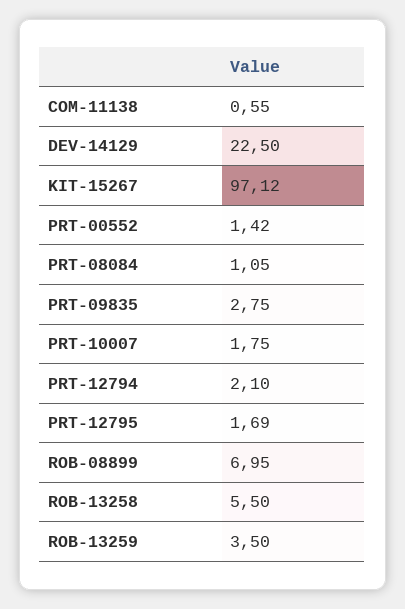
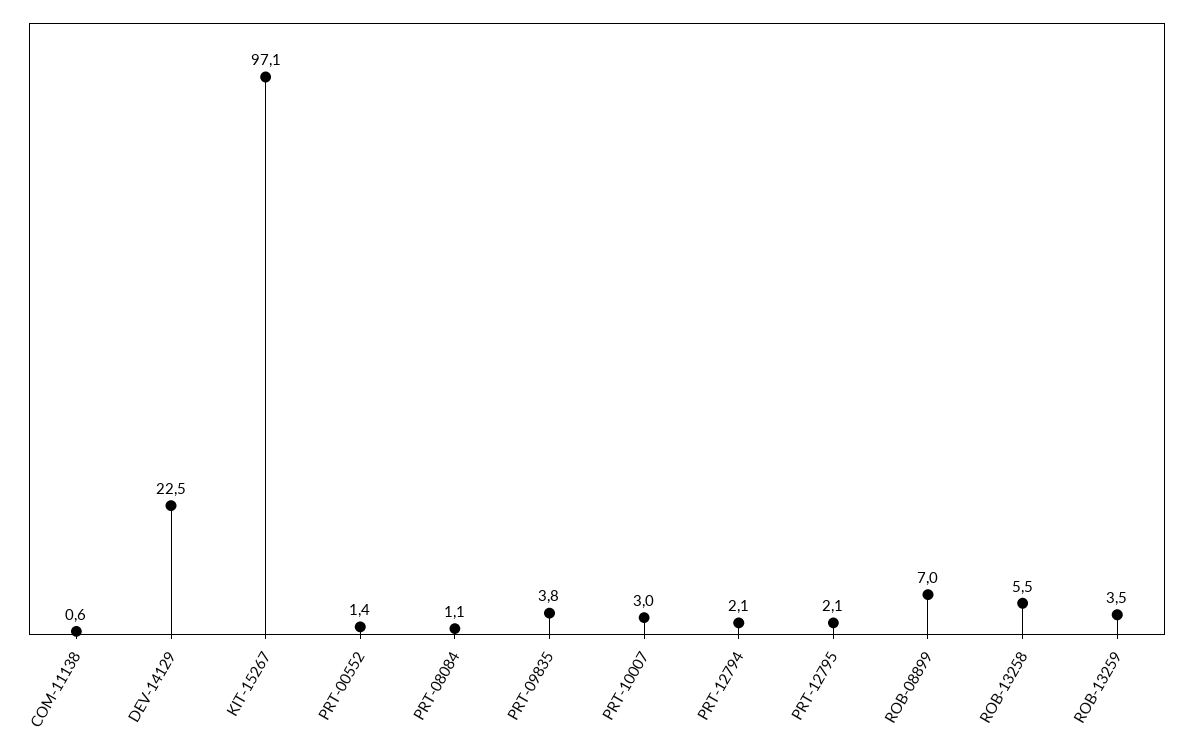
PRT-09835: 2.75 -> 3.8
PRT-10007: 1.75 -> 3
PRT-12795: 1.69 -> 2.1

